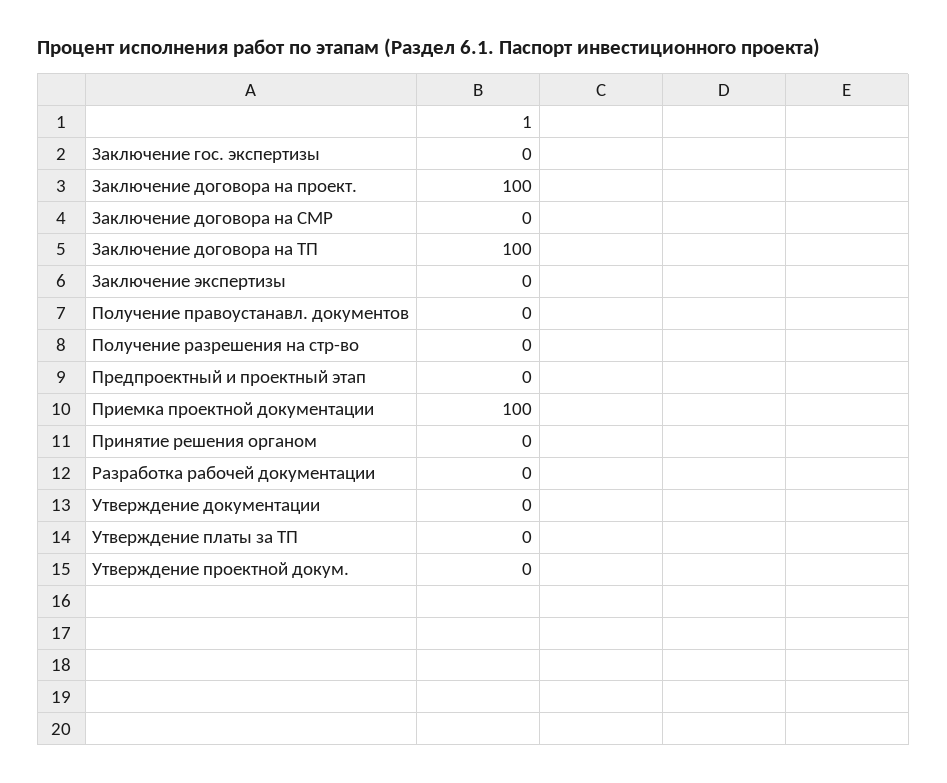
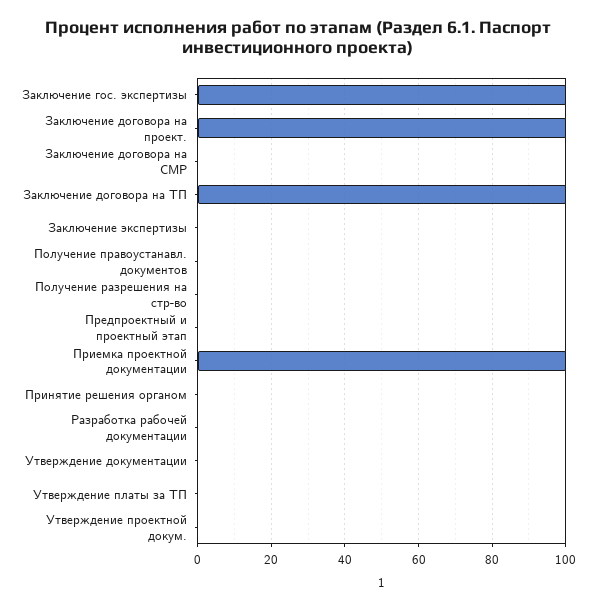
Заключение гос. экспертизы: 0 -> 100

